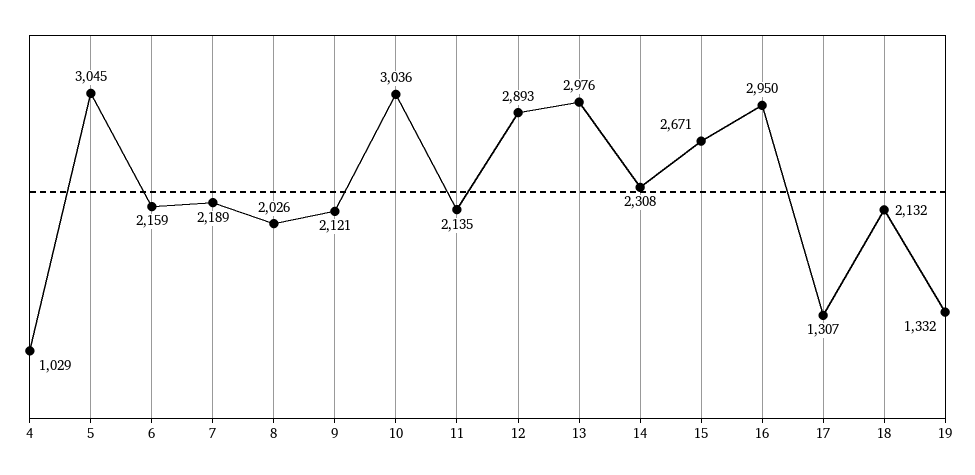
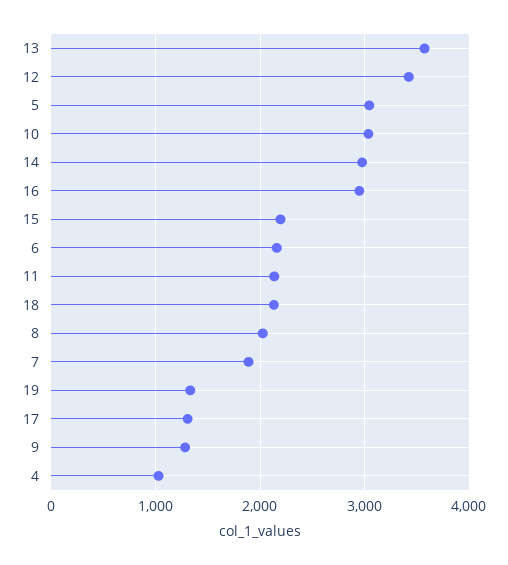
7: 2189 -> 1900
9: 2121 -> 1300
12: 2893 -> 3400
13: 2976 -> 3600
14: 2308 -> 3000
15: 2671 -> 2200

